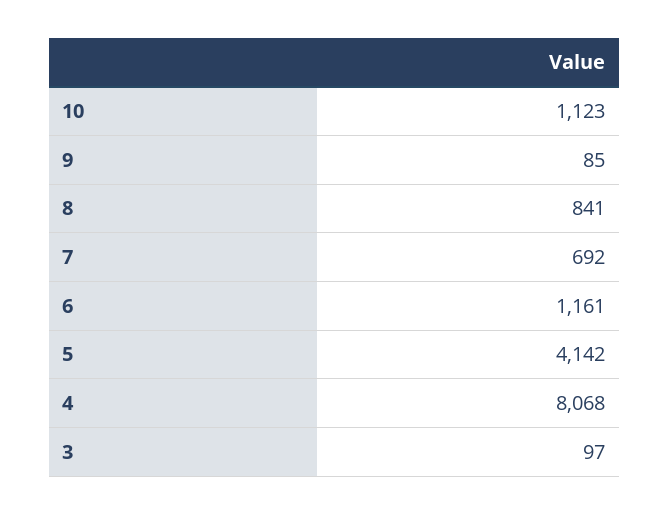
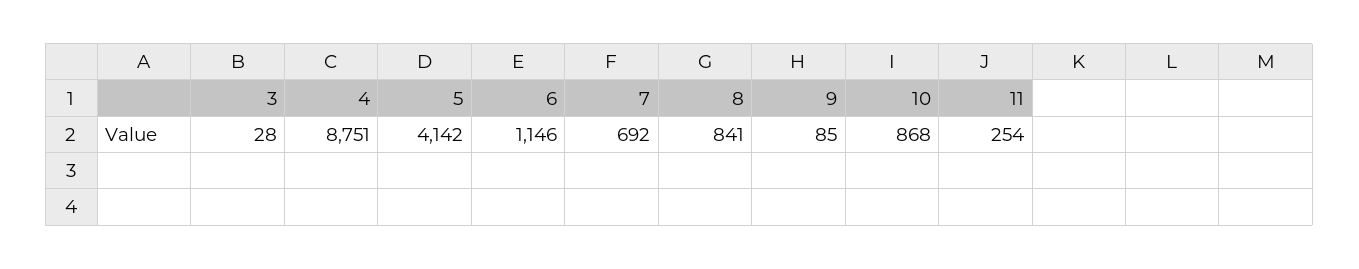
10: 1123 -> 868
6: 1161 -> 1146
4: 8068 -> 8751
3: 97 -> 28
11: none -> 254

